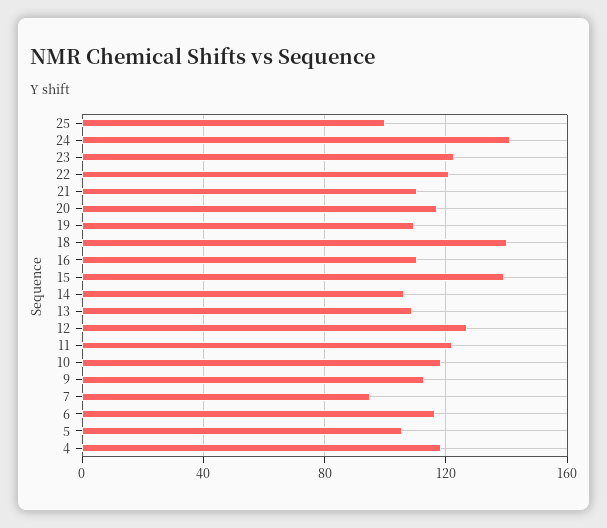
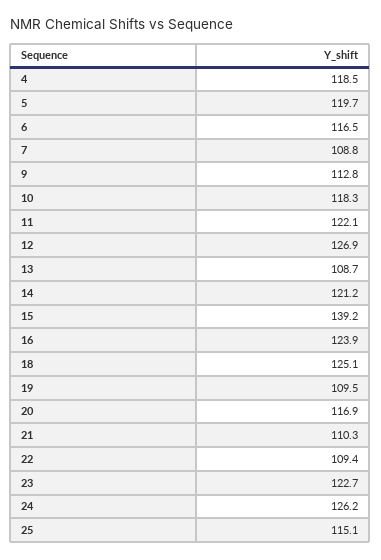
25: 100 -> 115.1
24: 140 -> 126.2
22: 120 -> 109.4
18: 140 -> 125.1
16: 110 -> 123.9
14: 105 -> 121.2
7: 95 -> 108.8
5: 105 -> 119.7

